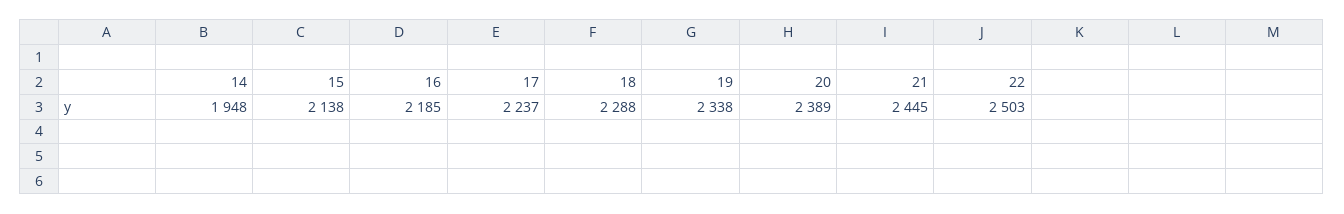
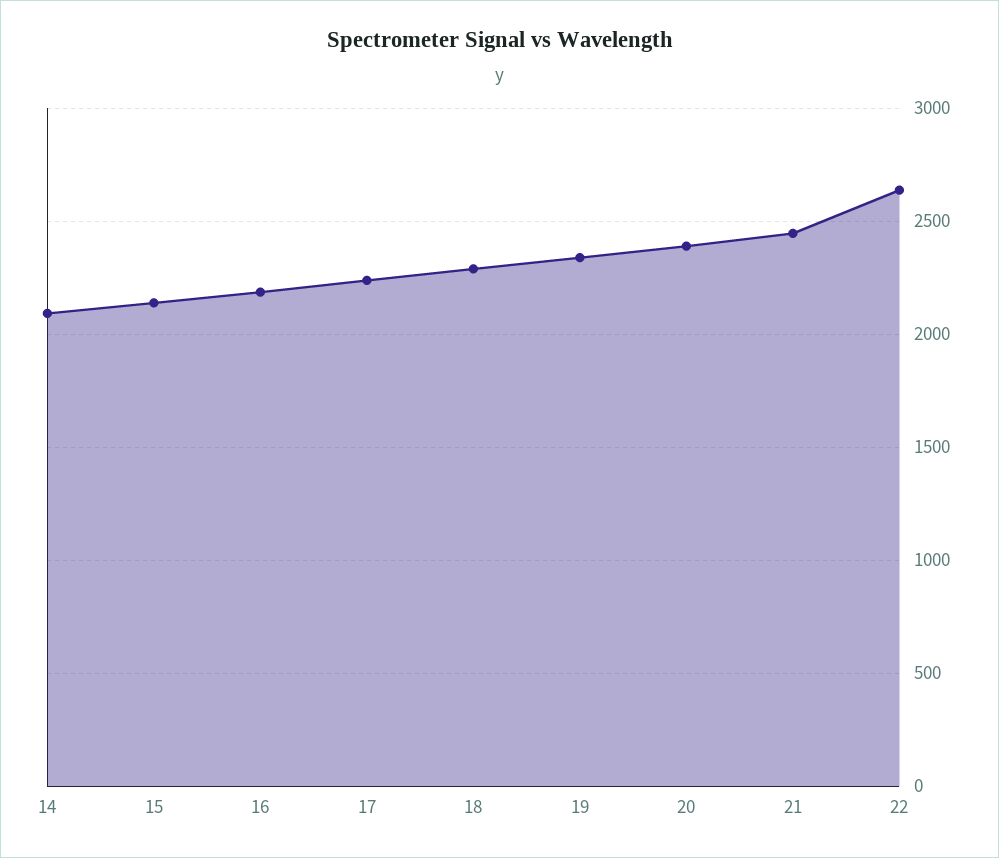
14: 1948 -> 2100
22: 2503 -> 2650

